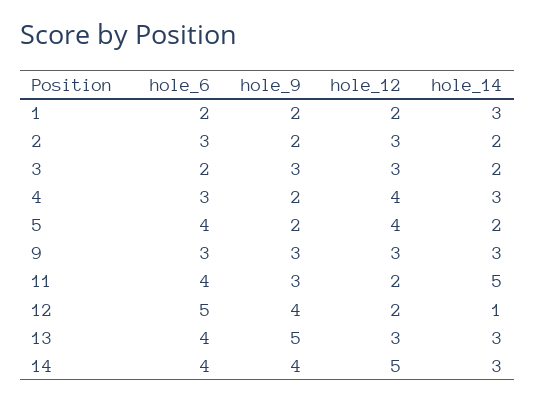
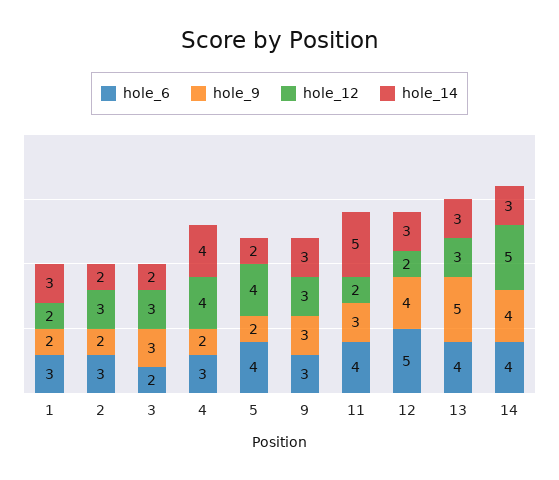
hole_6, 1: 2 -> 3
hole_14, 4: 3 -> 4
hole_14, 12: 1 -> 3

